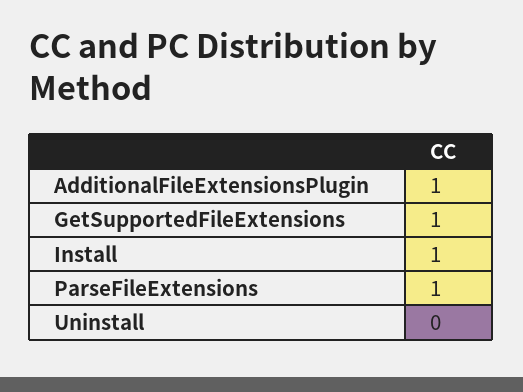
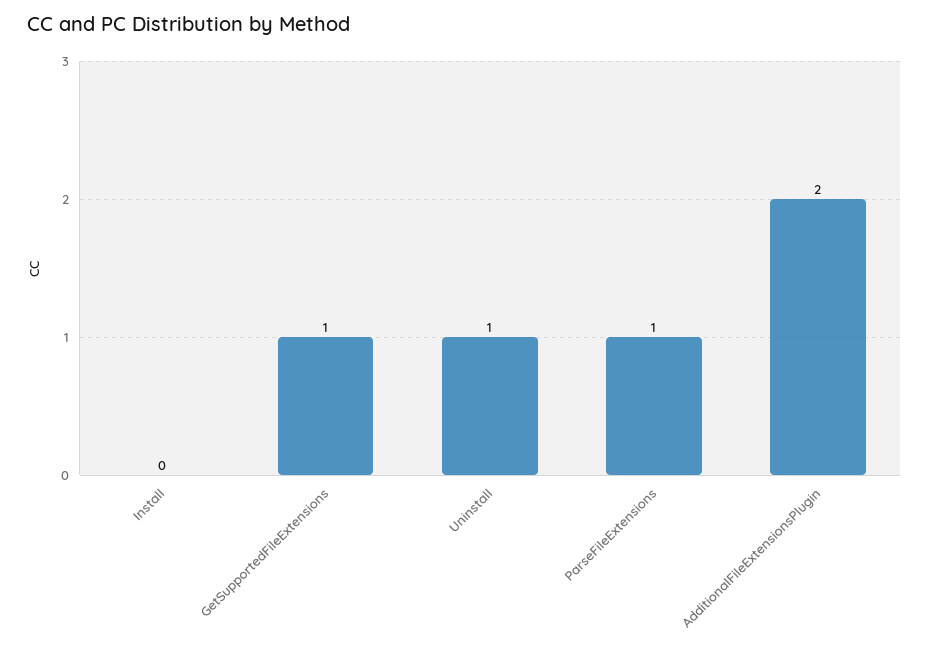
AdditionalFileExtensionsPlugin: 1 -> 2
Install: 1 -> 0
Uninstall: 0 -> 1

